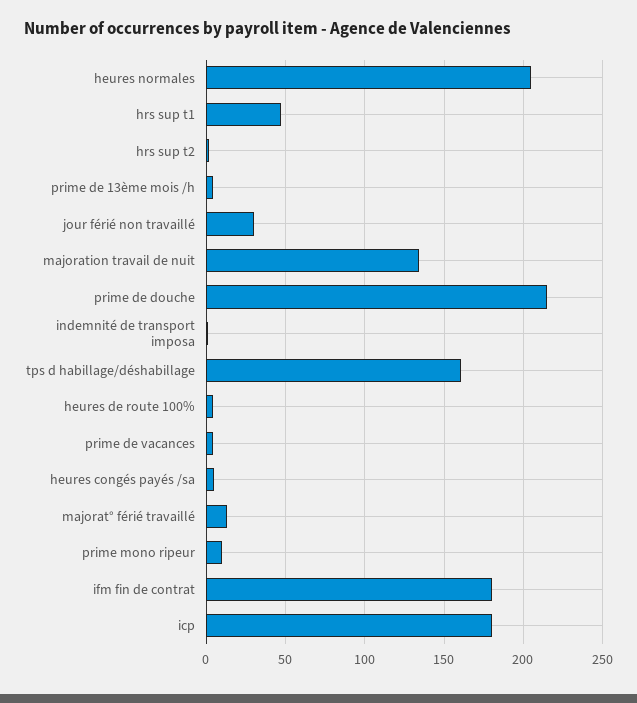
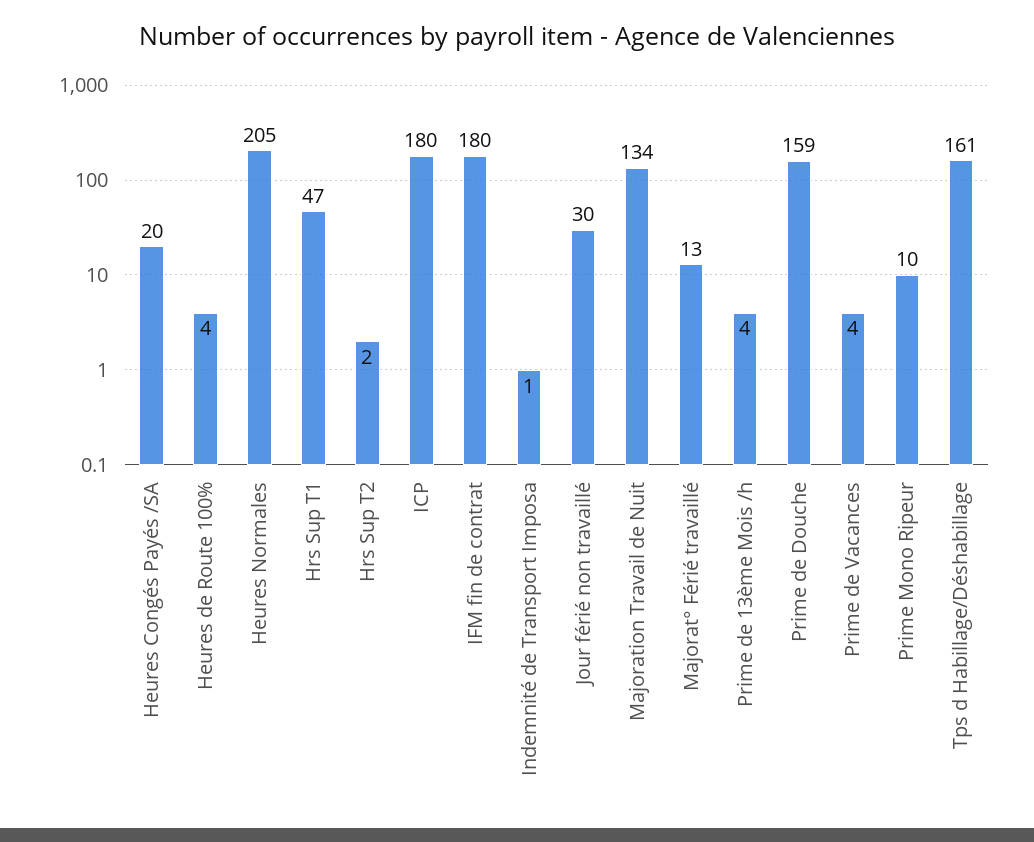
prime de douche: 215 -> 159
heures congés payés /sa: 5 -> 20

